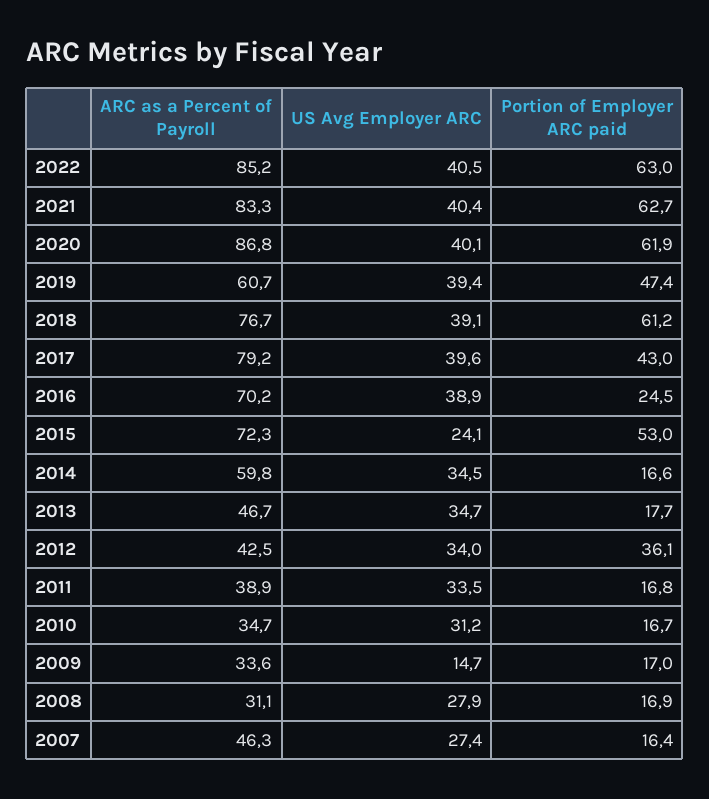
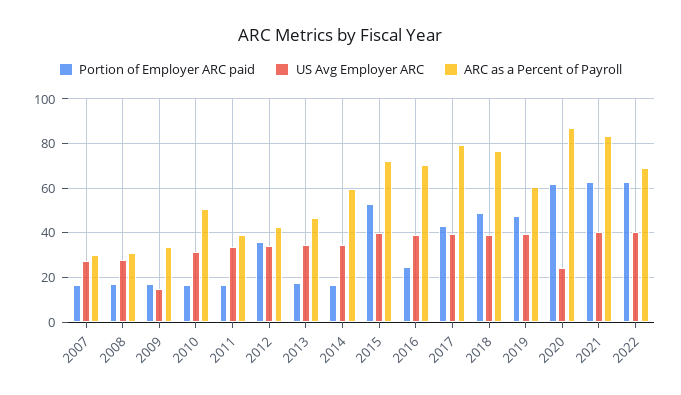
ARC as a Percent of Payroll, 2022: 85.2 -> 70
US Avg Employer ARC, 2020: 40.1 -> 25
Portion of Employer ARC paid, 2018: 61.2 -> 50
US Avg Employer ARC, 2015: 24.1 -> 40
ARC as a Percent of Payroll, 2010: 34.7 -> 50
ARC as a Percent of Payroll, 2007: 46.3 -> 30

